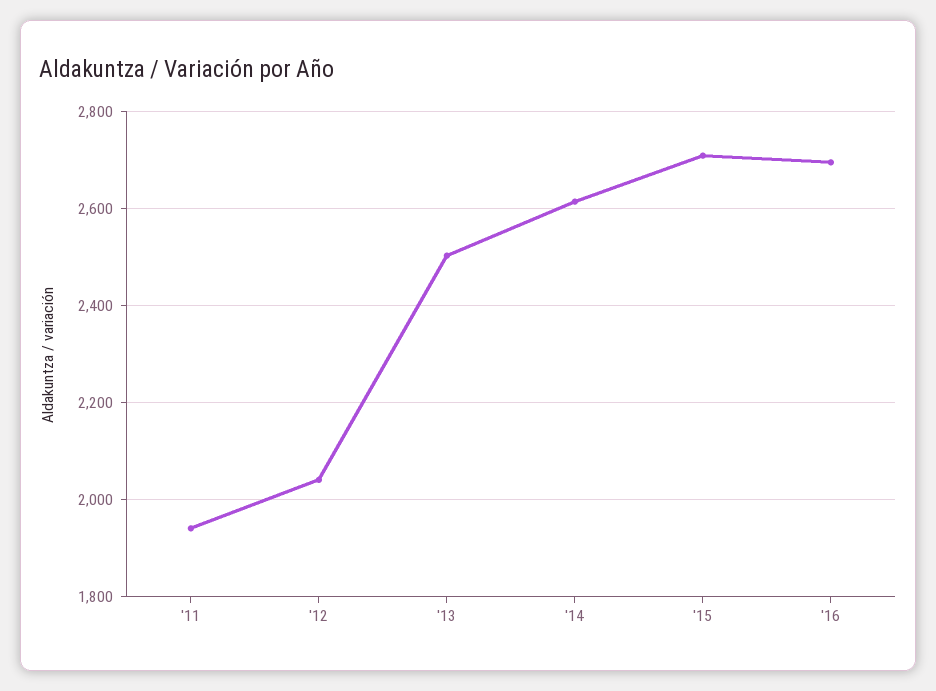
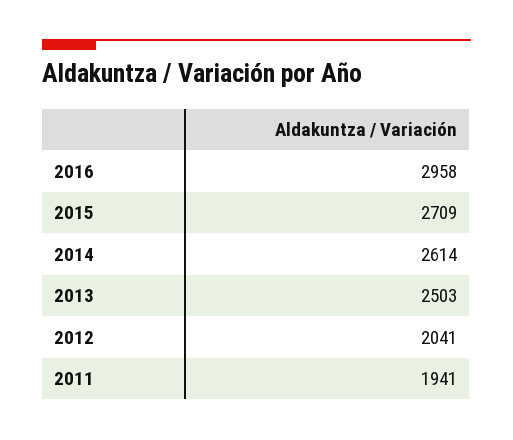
'16: 2700 -> 2958

